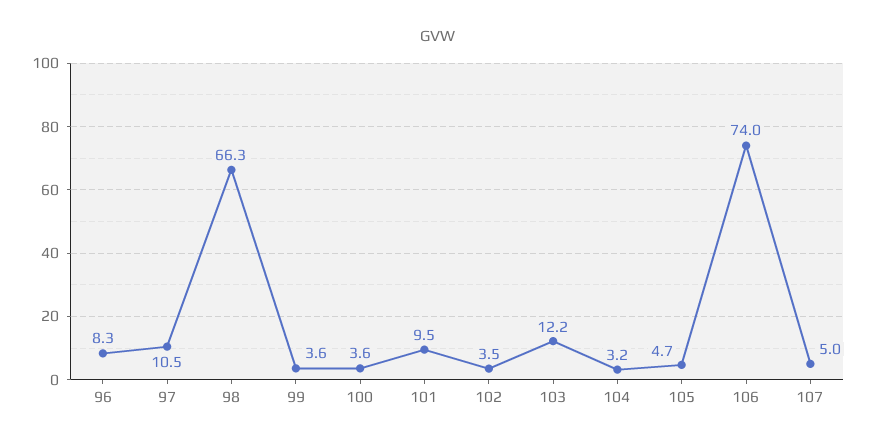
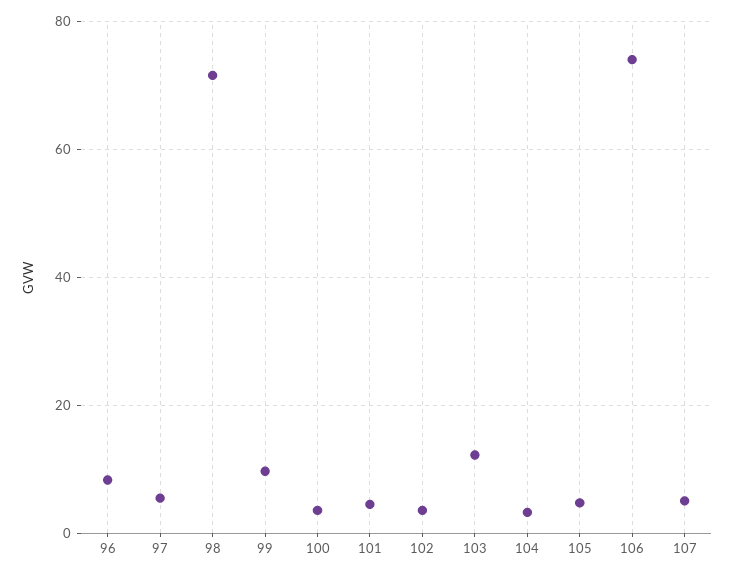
97: 10.5 -> 6
98: 66.3 -> 72
99: 3.6 -> 10
101: 9.5 -> 4

